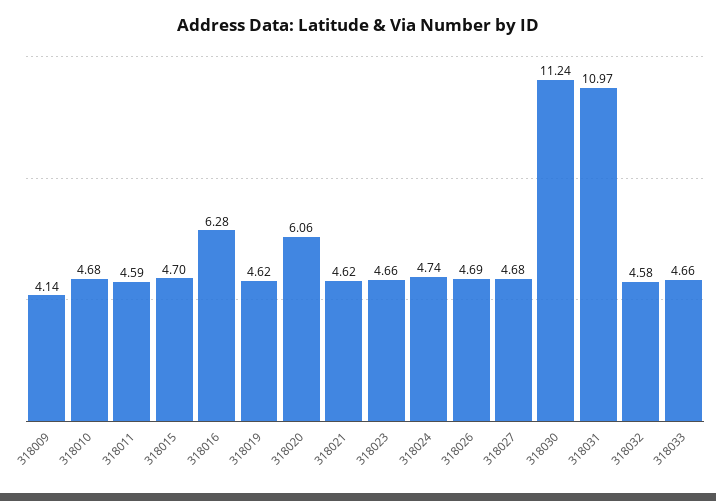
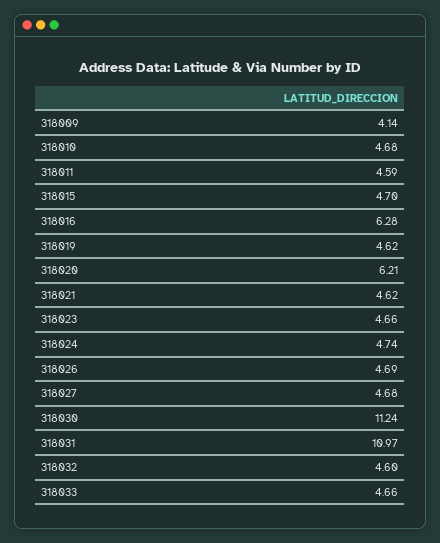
318020: 6.06 -> 6.21
318032: 4.58 -> 4.6

